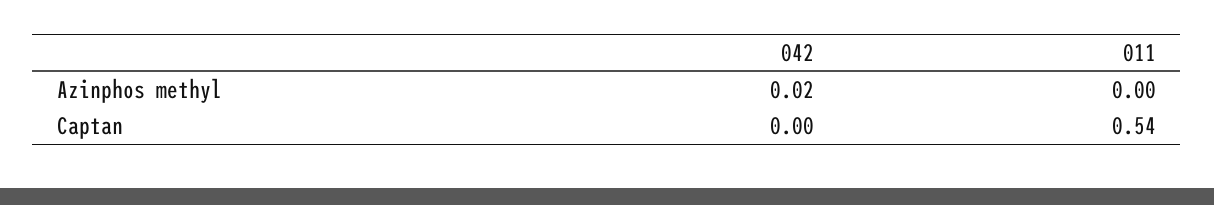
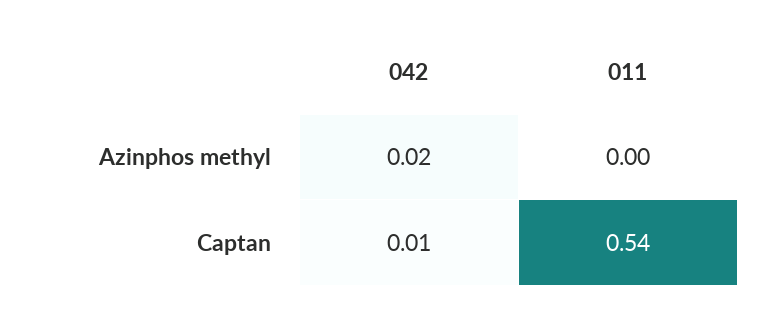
042, Captan: 0 -> 0.01

